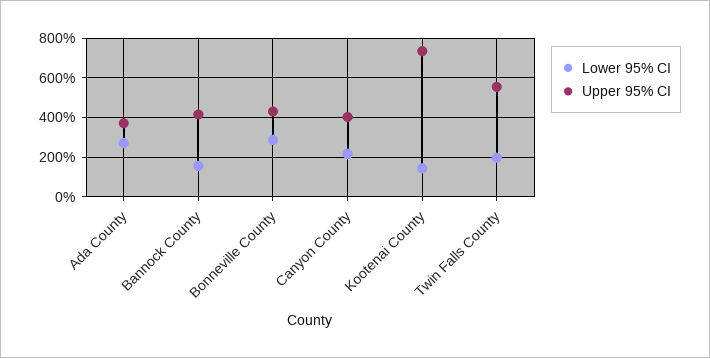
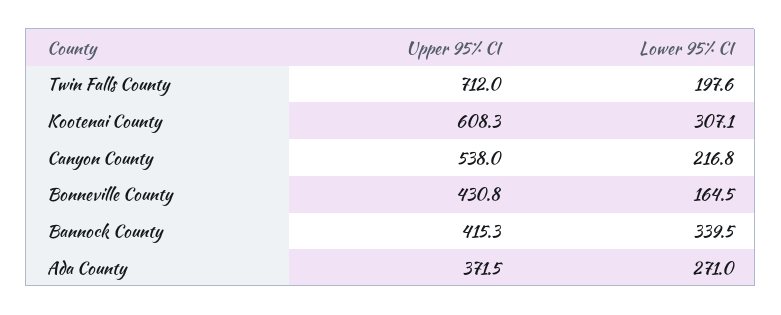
Lower 95% CI, Bannock County: 150 -> 339.5
Lower 95% CI, Bonneville County: 300 -> 164.5
Upper 95% CI, Canyon County: 400 -> 538
Lower 95% CI, Kootenai County: 150 -> 307.1
Upper 95% CI, Kootenai County: 750 -> 608.3
Upper 95% CI, Twin Falls County: 550 -> 712

